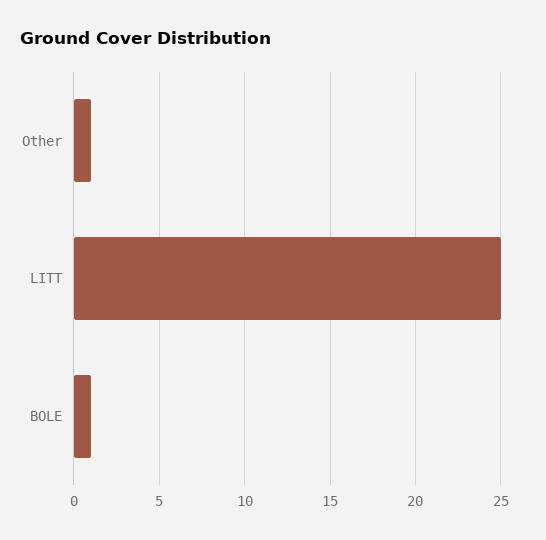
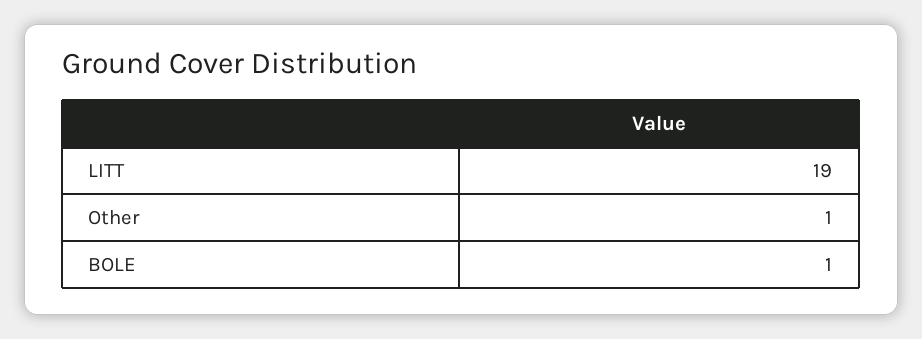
LITT: 25 -> 19

